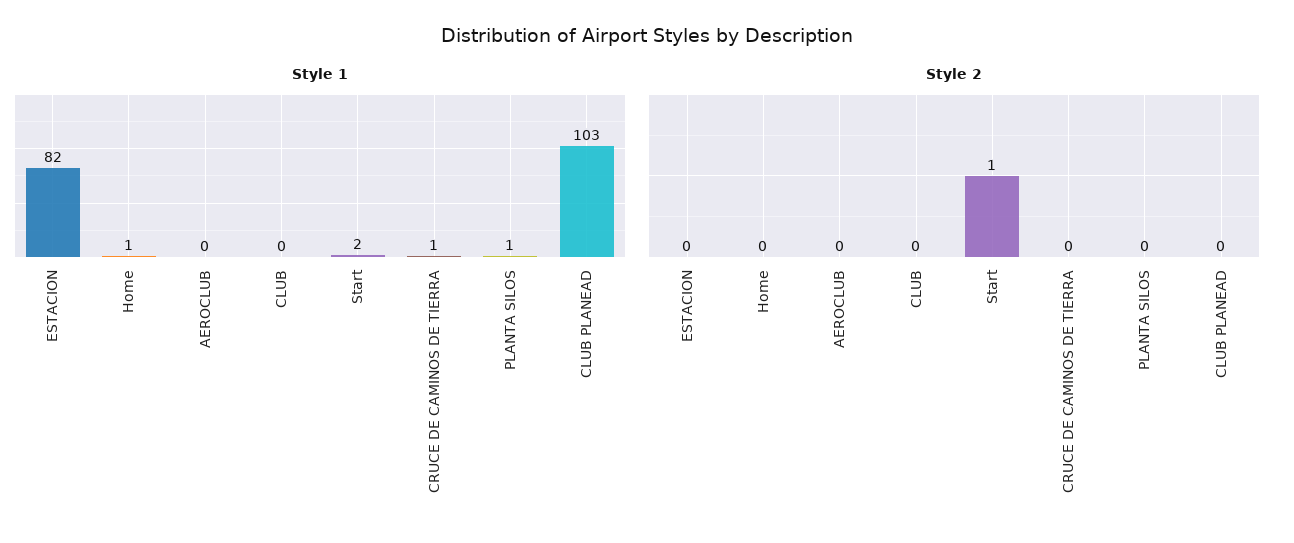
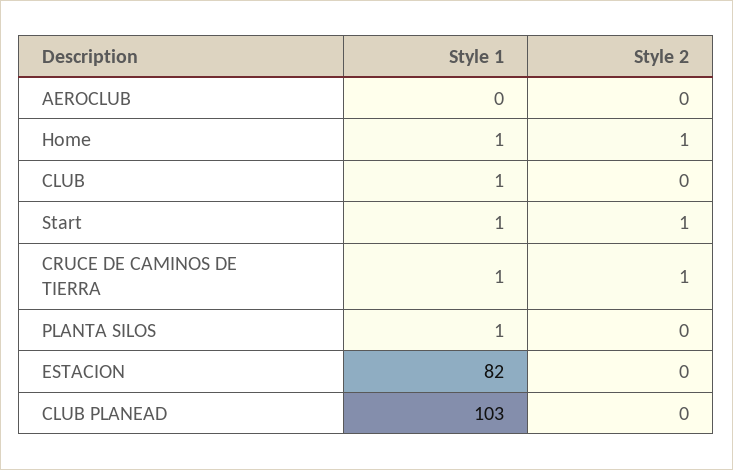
Style 1, CLUB: 0 -> 1
Style 1, Start: 2 -> 1
Style 2, Home: 0 -> 1
Style 2, CRUCE DE CAMINOS DE TIERRA: 0 -> 1

